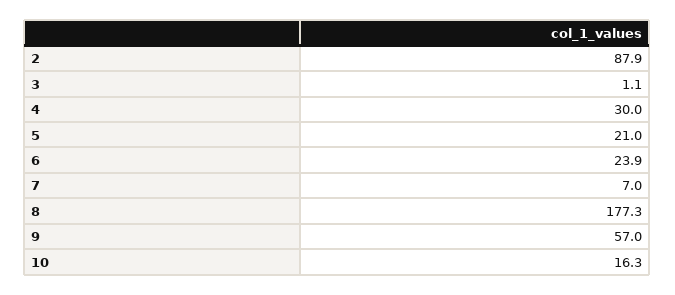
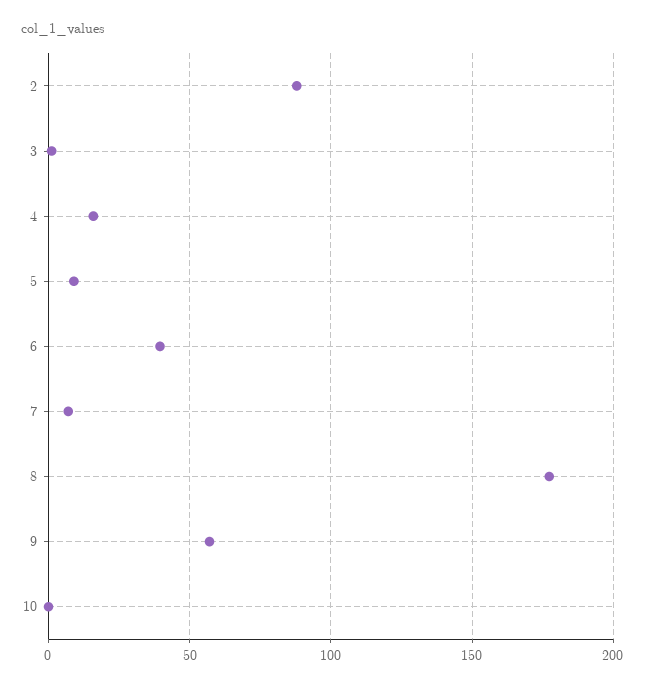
4: 30 -> 15
5: 21 -> 10
6: 23.9 -> 40
10: 16.3 -> 0

